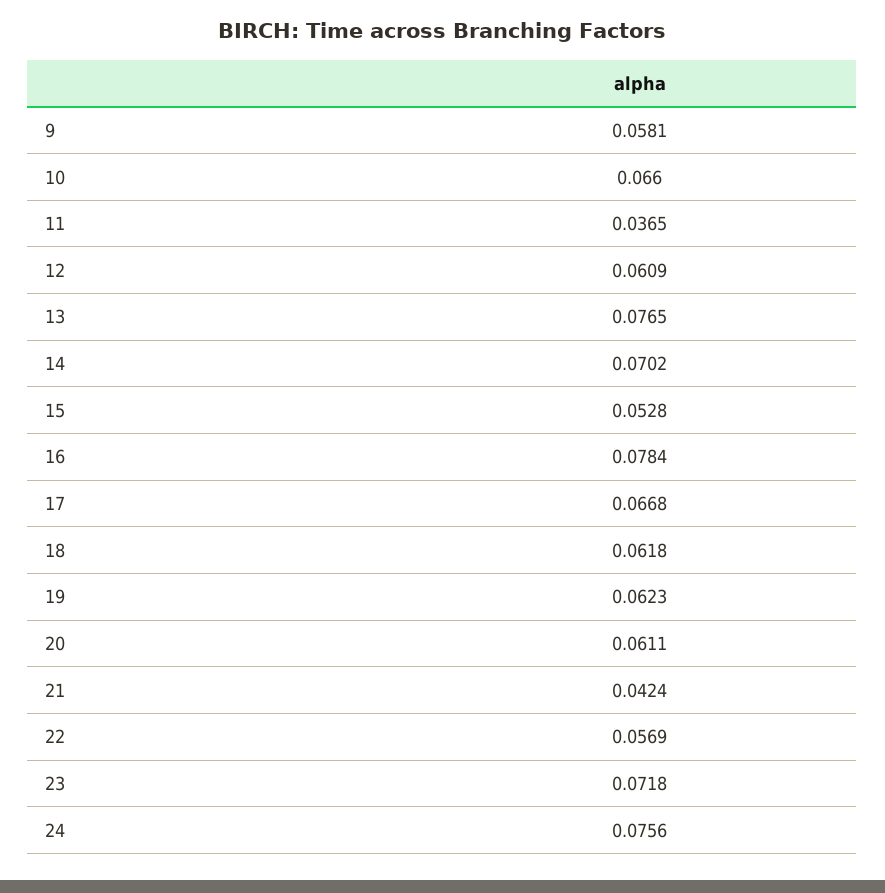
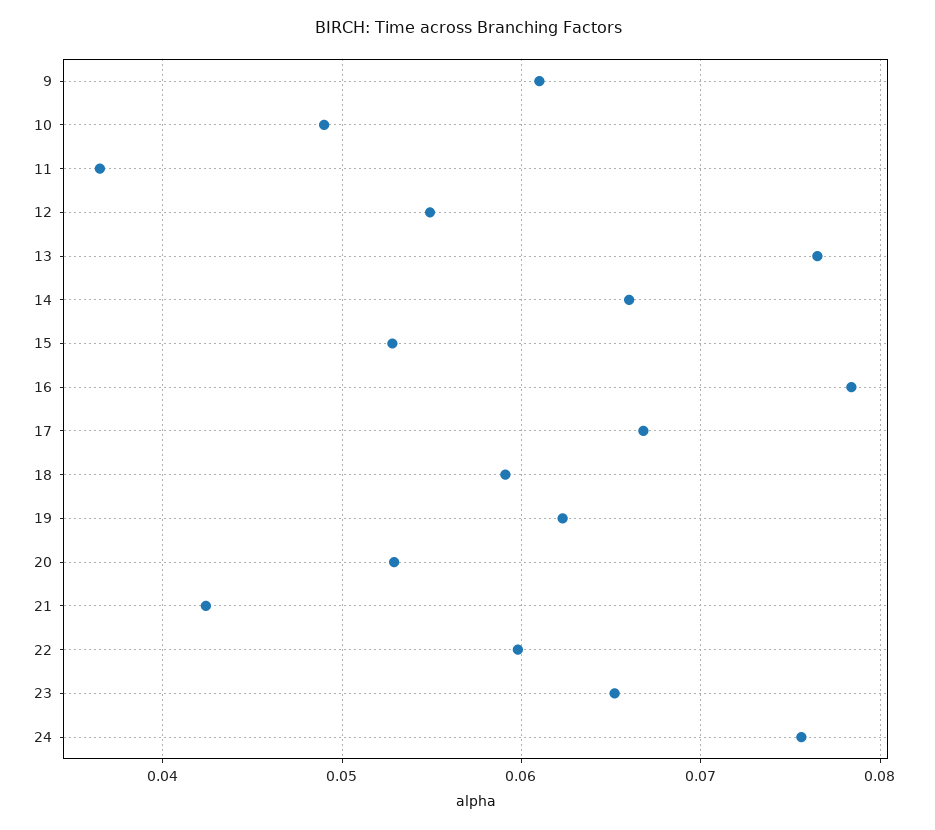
9: 0.0581 -> 0.061
10: 0.066 -> 0.049
12: 0.0609 -> 0.055
14: 0.0702 -> 0.066
18: 0.0618 -> 0.059
20: 0.0611 -> 0.053
22: 0.0569 -> 0.06
23: 0.0718 -> 0.065

